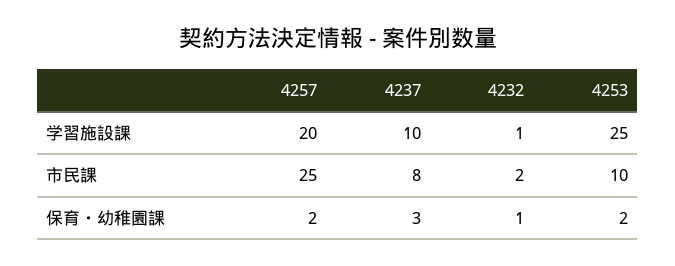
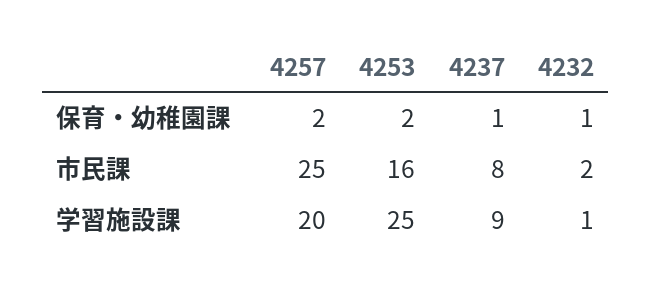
4237, 学習施設課: 10 -> 9
4253, 市民課: 10 -> 16
4237, 保育・幼稚園課: 3 -> 1

